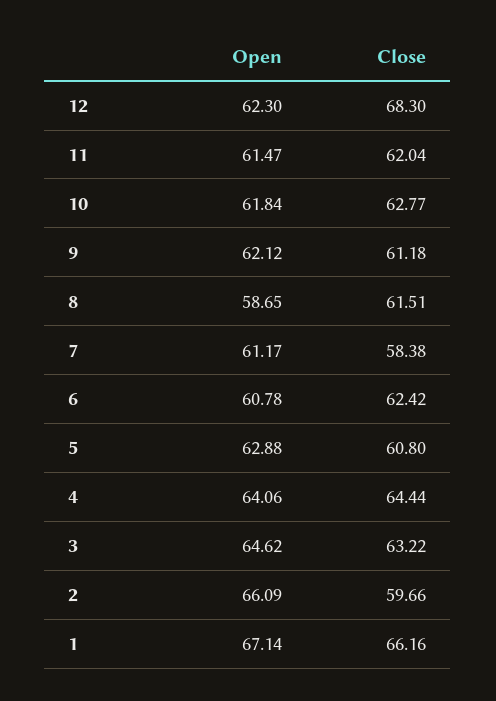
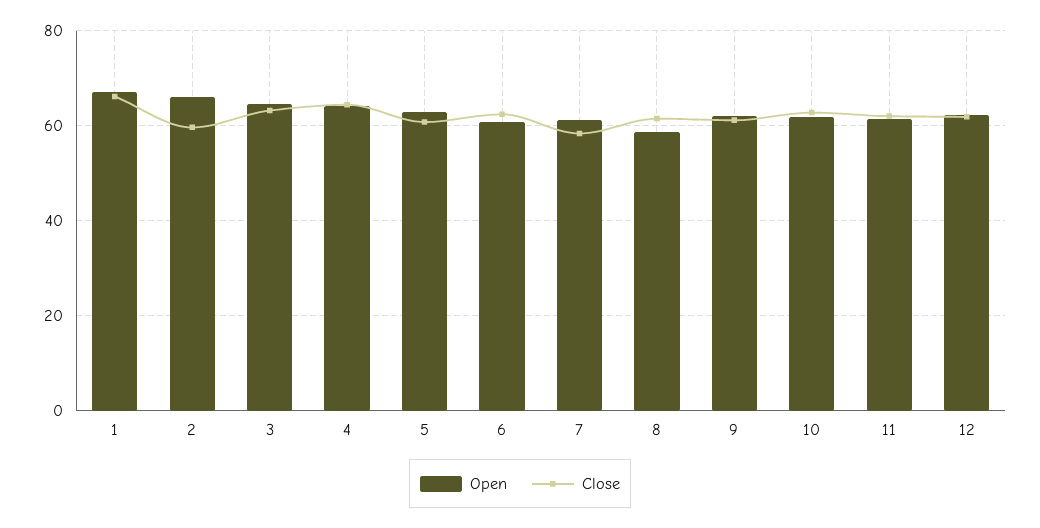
Close, 12: 68.3 -> 62

